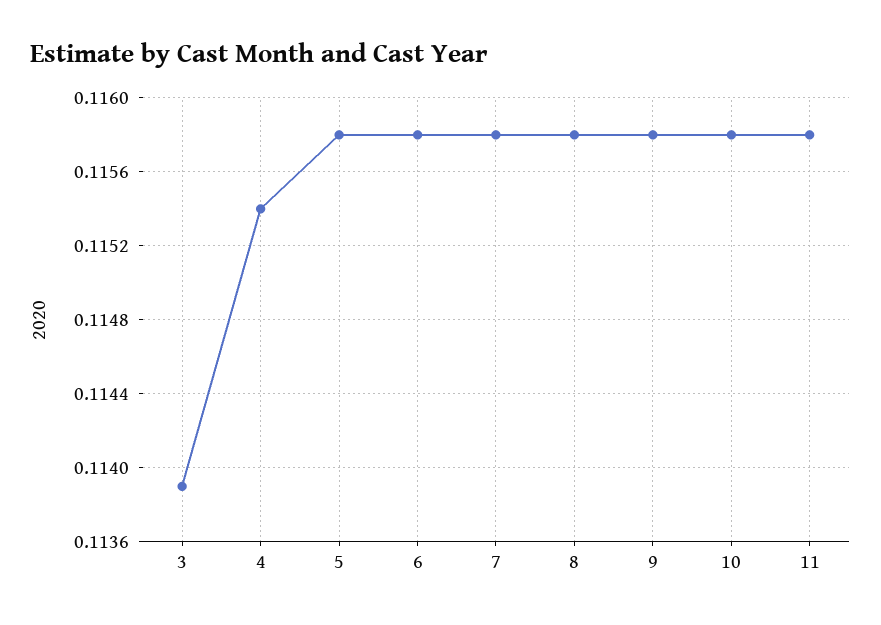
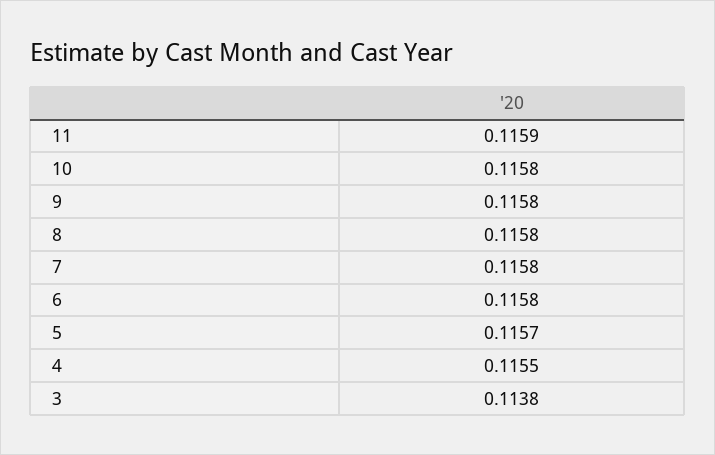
3: 0.1139 -> 0.1138
4: 0.1154 -> 0.1155
5: 0.1158 -> 0.1157
11: 0.1158 -> 0.1159

